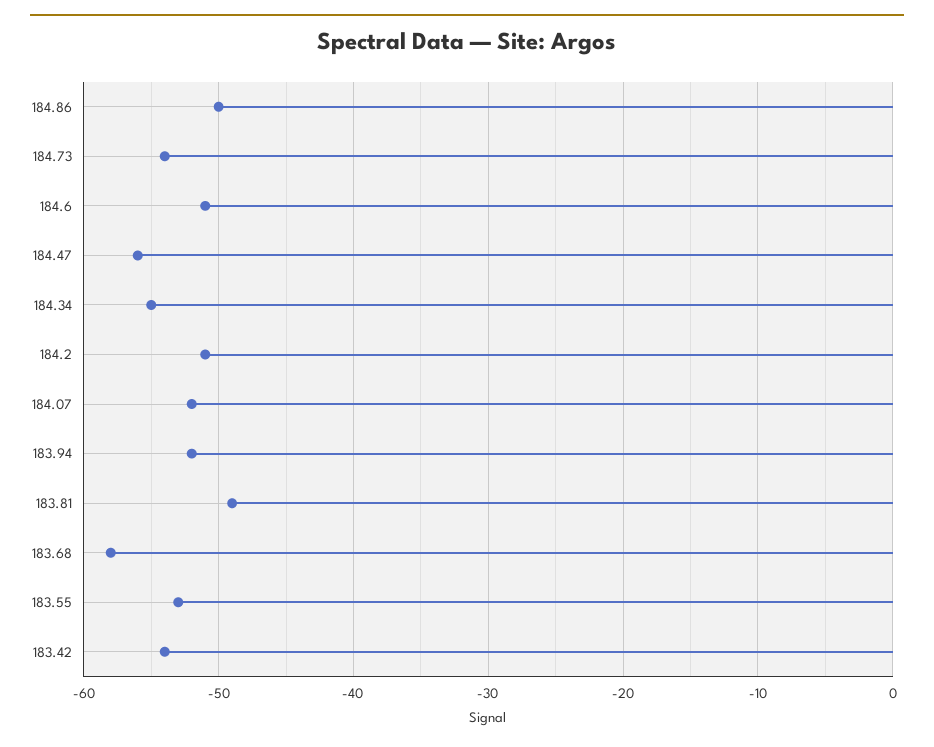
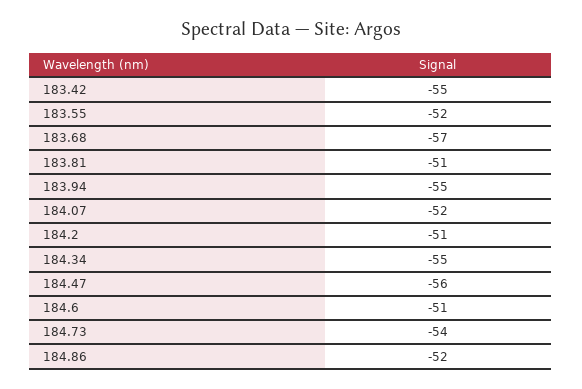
184.86: -50 -> -52
183.94: -52 -> -55
183.81: -49 -> -51
183.68: -58 -> -57
183.55: -53 -> -52
183.42: -54 -> -55

